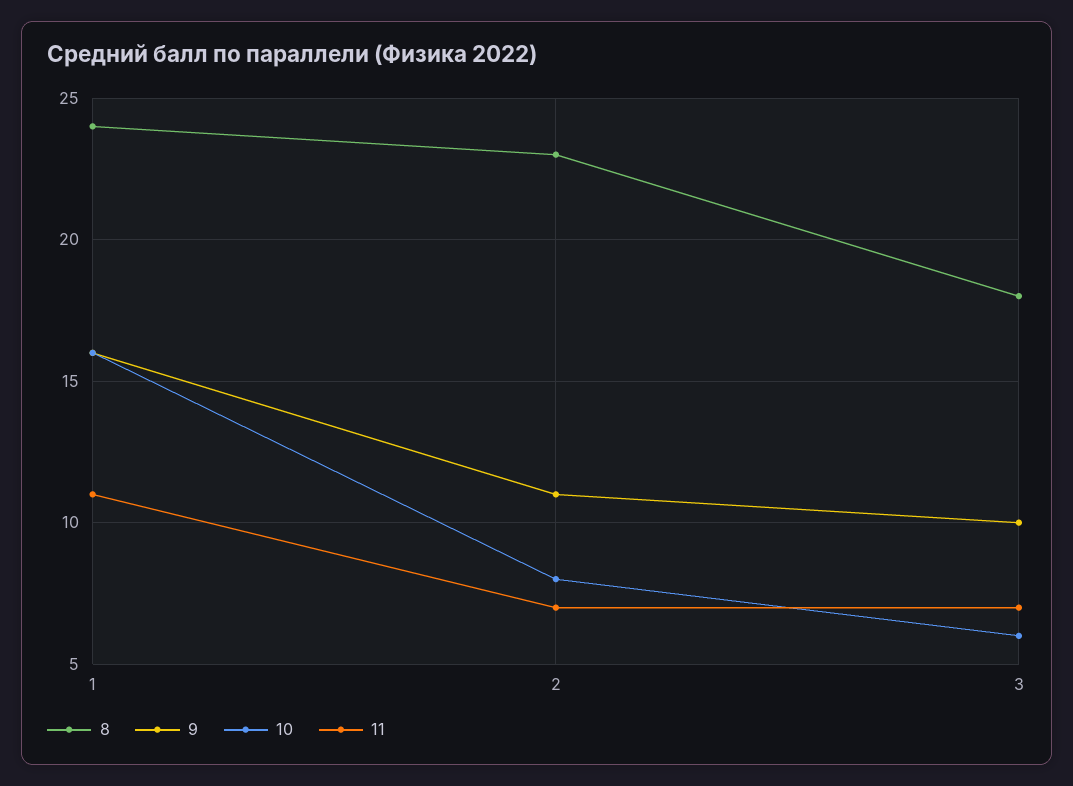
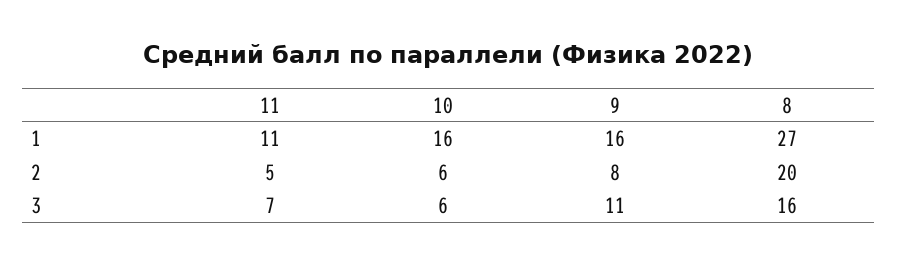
8, 1: 24 -> 27
8, 2: 23 -> 20
9, 2: 11 -> 8
10, 2: 8 -> 6
11, 2: 7 -> 5
8, 3: 18 -> 16
9, 3: 10 -> 11

